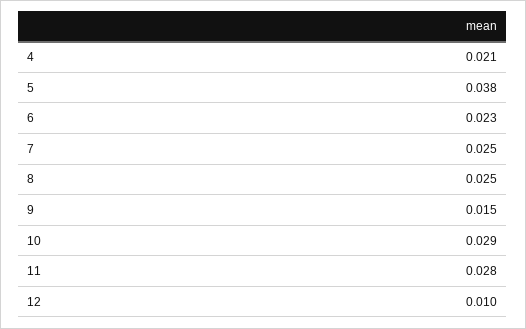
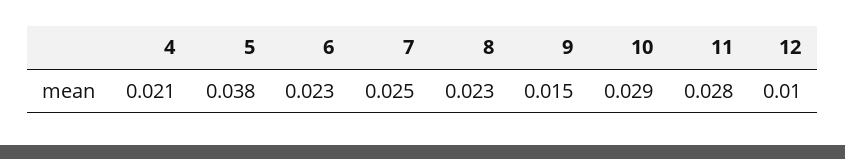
8: 0.025 -> 0.023

